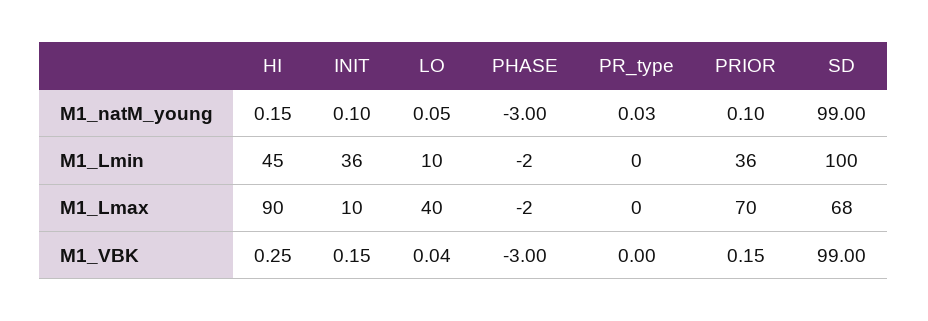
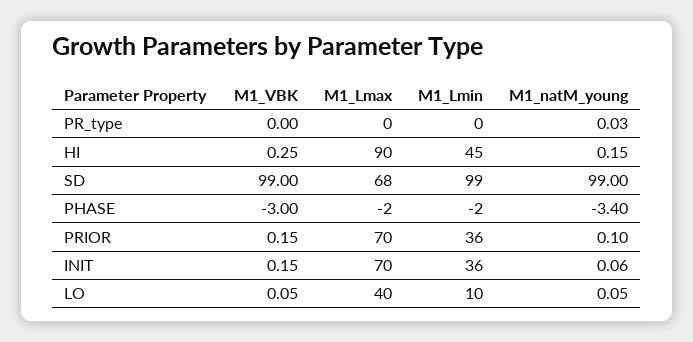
INIT, M1_natM_young: 0.1 -> 0.06
PHASE, M1_natM_young: -3 -> -3.4
SD, M1_Lmin: 100 -> 99
INIT, M1_Lmax: 10 -> 70
LO, M1_VBK: 0.04 -> 0.05

